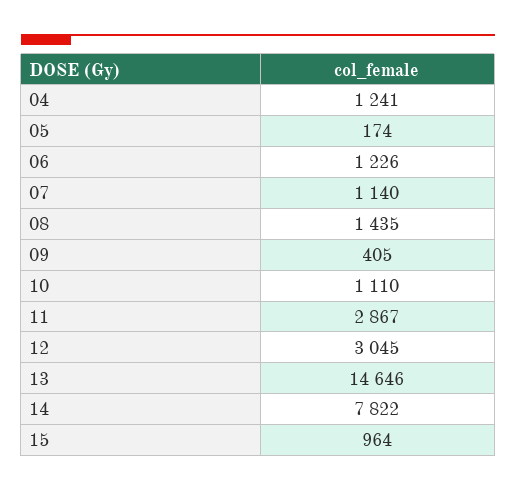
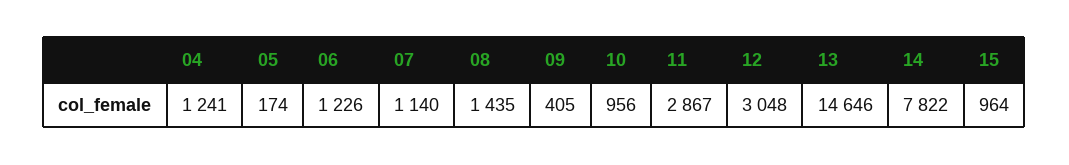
10: 1110 -> 956
12: 3045 -> 3048

